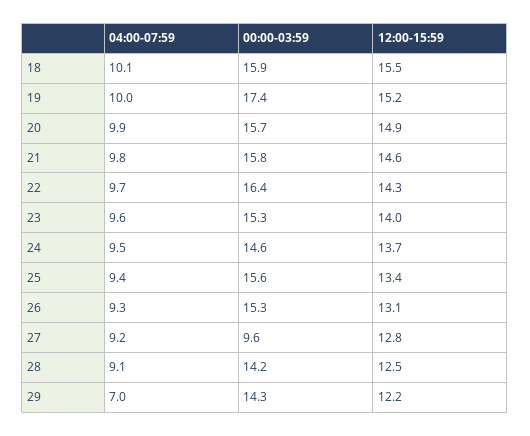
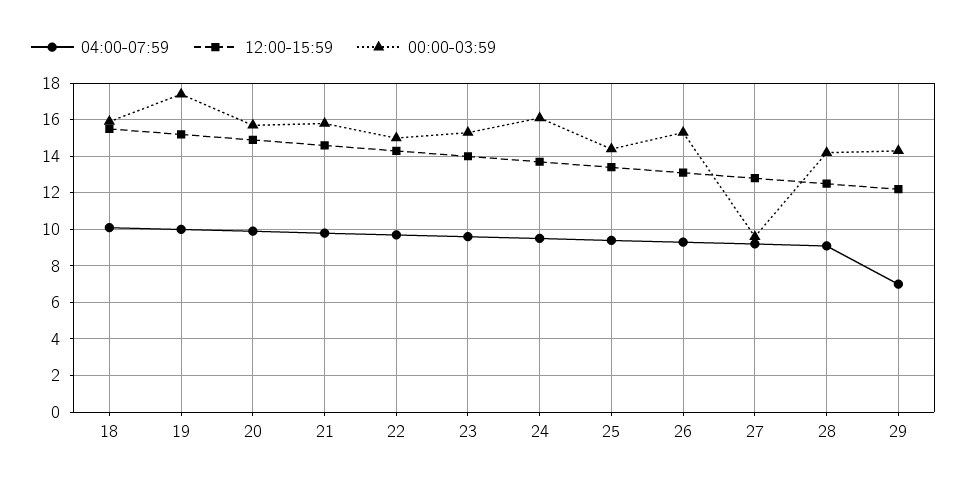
00:00-03:59, 22: 16.4 -> 15
00:00-03:59, 24: 14.6 -> 16
00:00-03:59, 25: 15.6 -> 14.5

